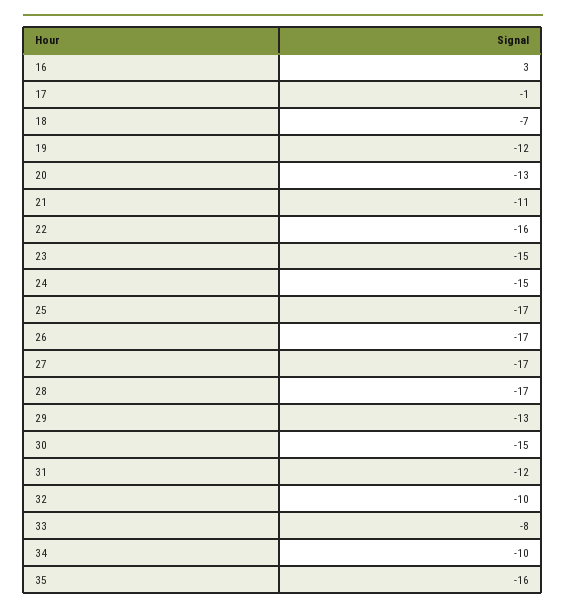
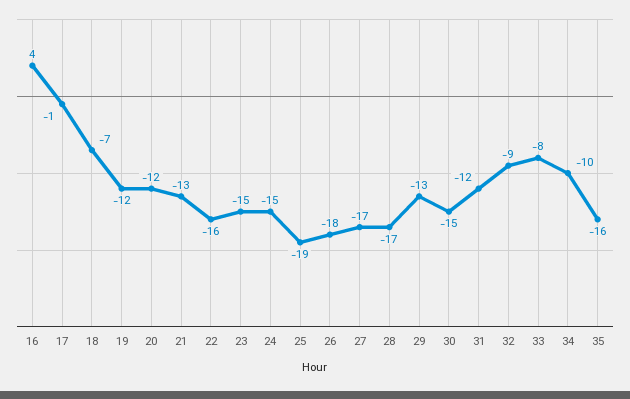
16: 3 -> 4
20: -13 -> -12
21: -11 -> -13
25: -17 -> -19
26: -17 -> -18
32: -10 -> -9

